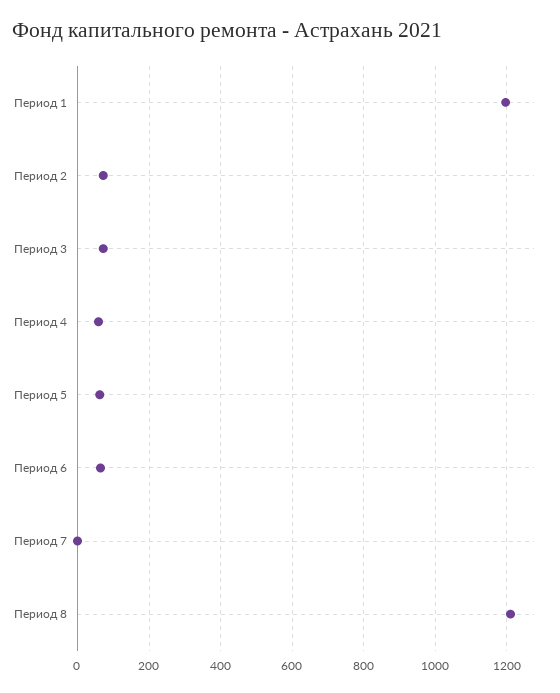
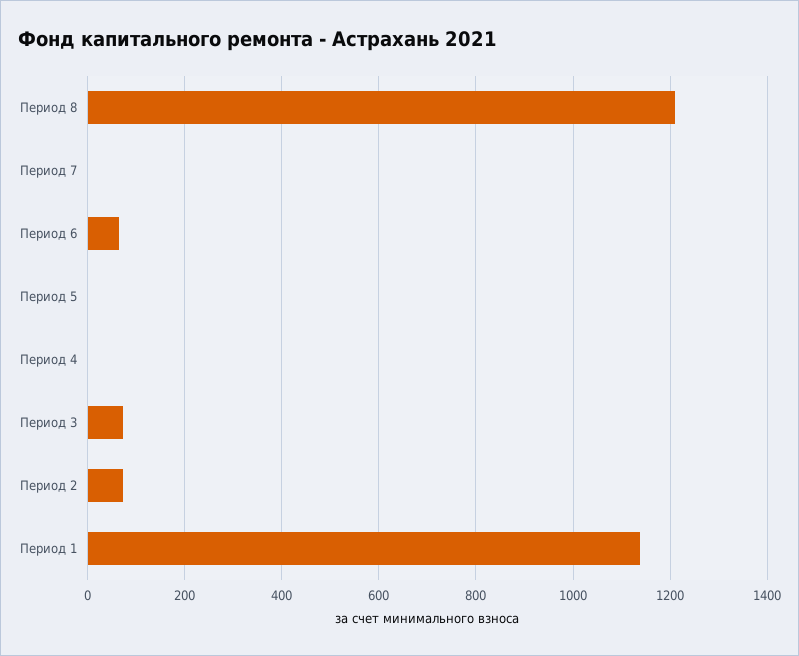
Период 1: 1200 -> 1140
Период 4: 60 -> 0
Период 5: 60 -> 0

